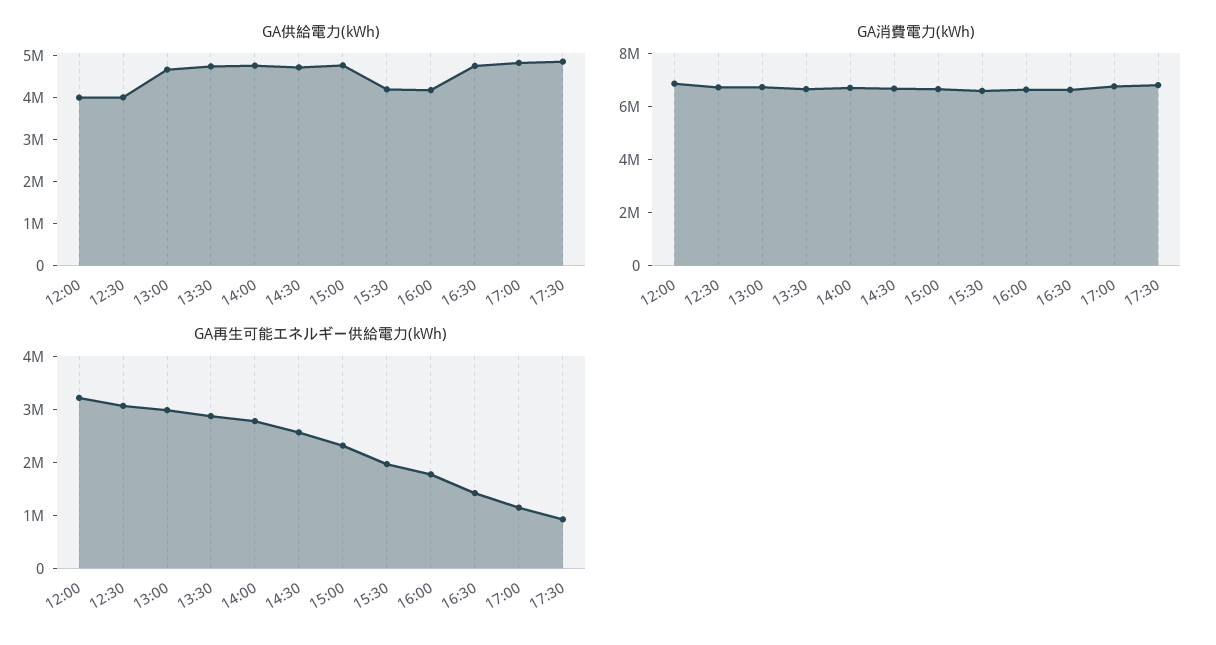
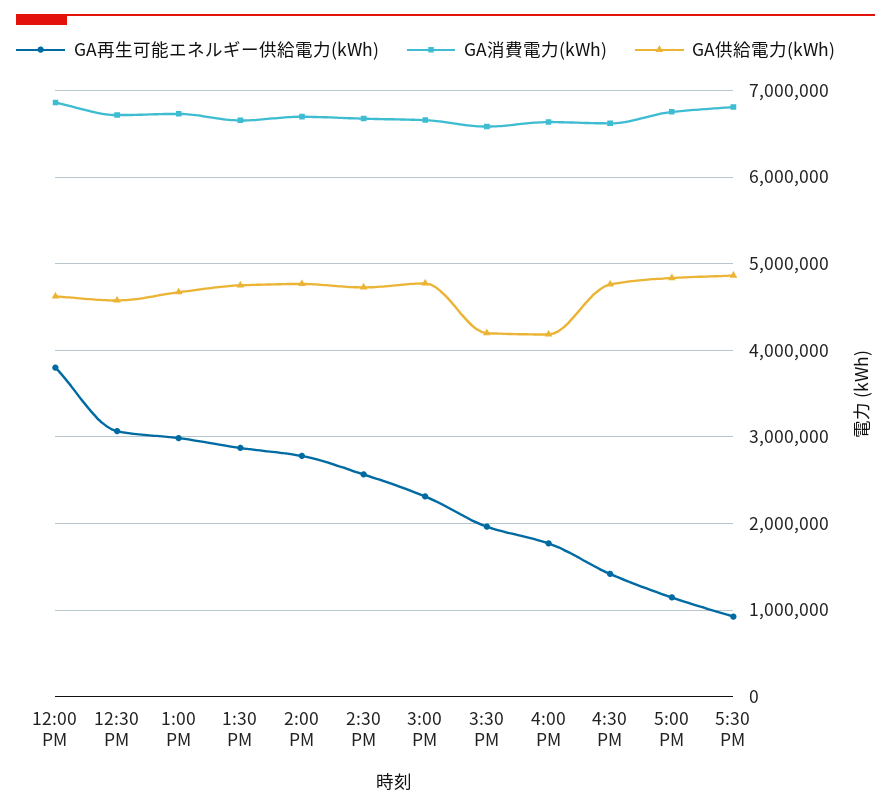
GA供給電力(kWh), 12:00: 4000000 -> 4600000
GA供給電力(kWh), 12:30: 4000000 -> 4600000
GA再生可能エネルギー供給電力(kWh), 12:00: 3200000 -> 3800000

